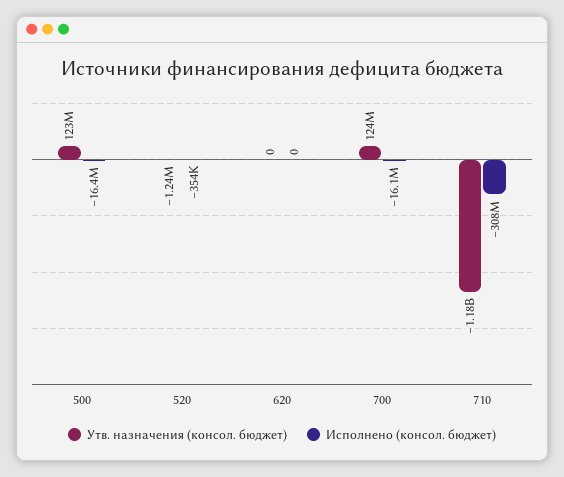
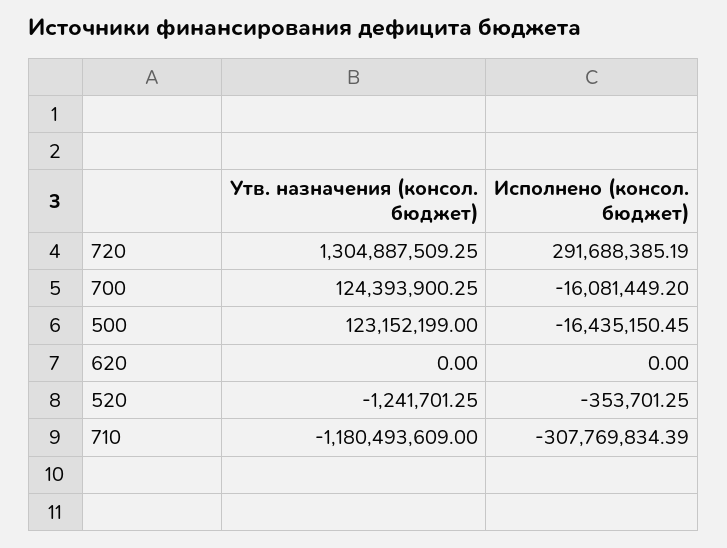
Утв. назначения (консол. бюджет), 720: none -> 1304887509.25
Исполнено (консол. бюджет), 720: none -> 291688385.19

